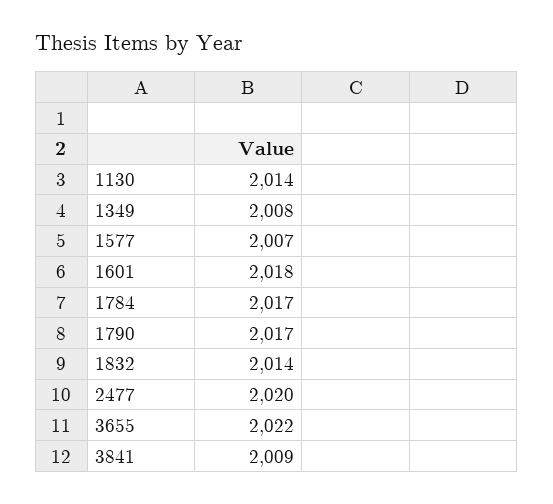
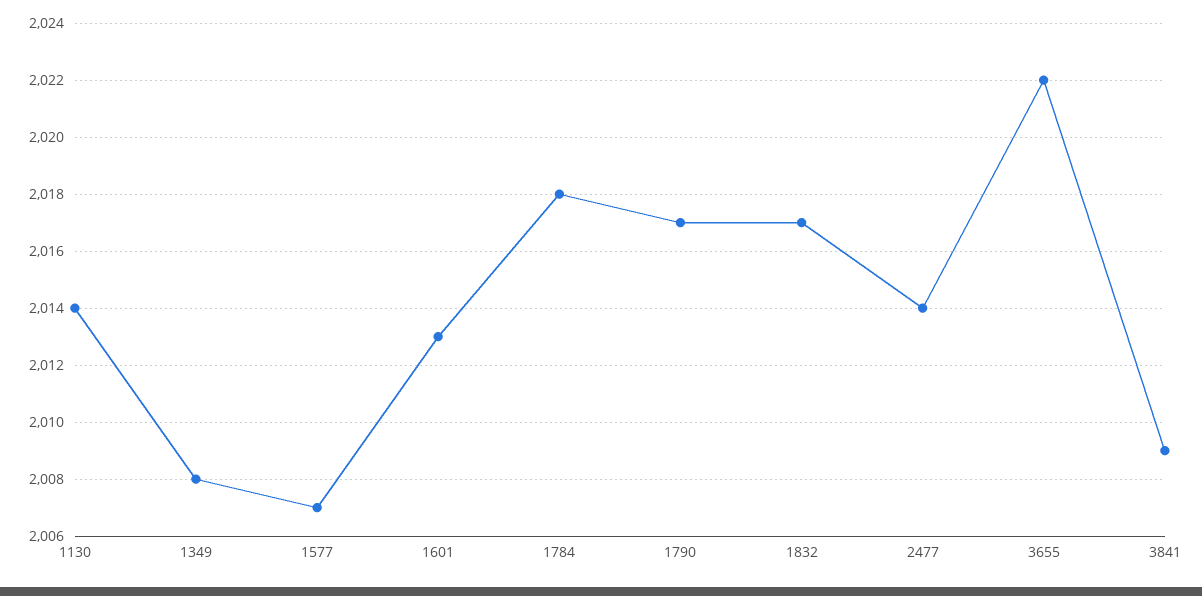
1601: 2018 -> 2013
1784: 2017 -> 2018
1832: 2014 -> 2017
2477: 2020 -> 2014

